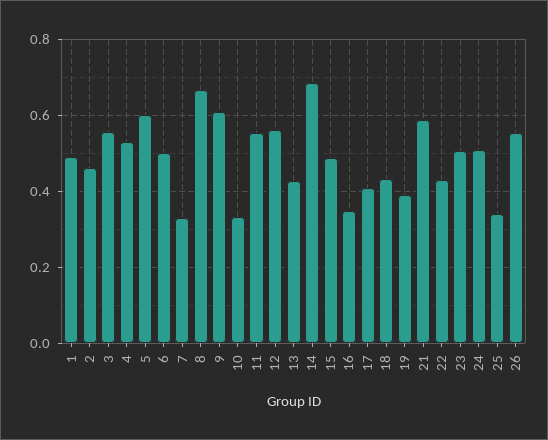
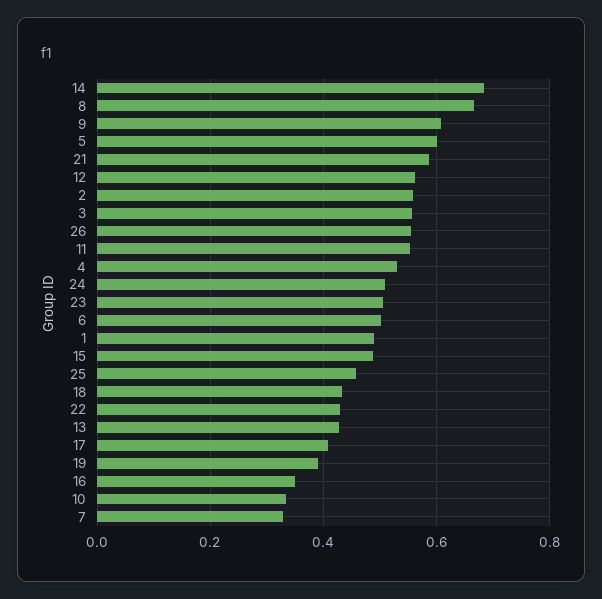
2: 0.46 -> 0.56
25: 0.34 -> 0.46

